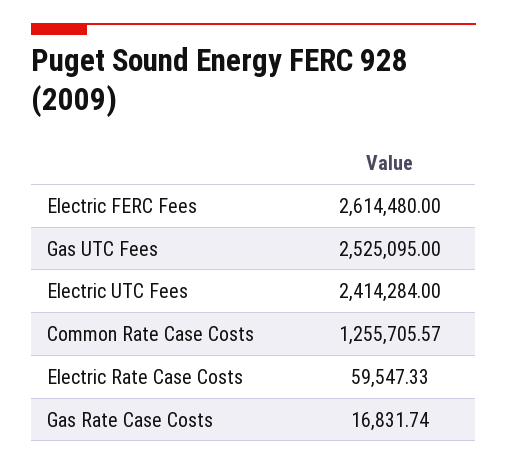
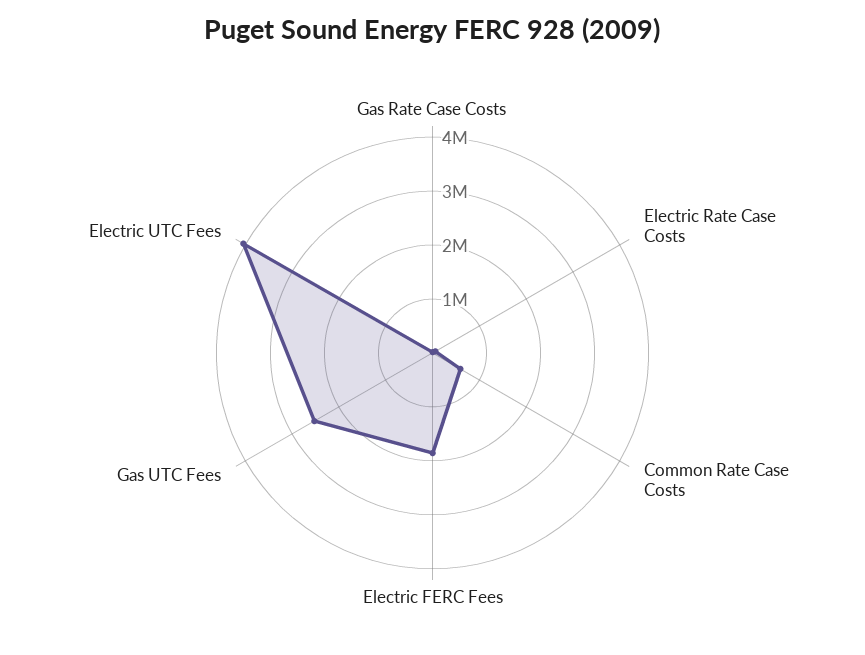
Electric FERC Fees: 2614480 -> 1800000
Electric UTC Fees: 2414284 -> 4000000
Common Rate Case Costs: 1255705.57 -> 600000

